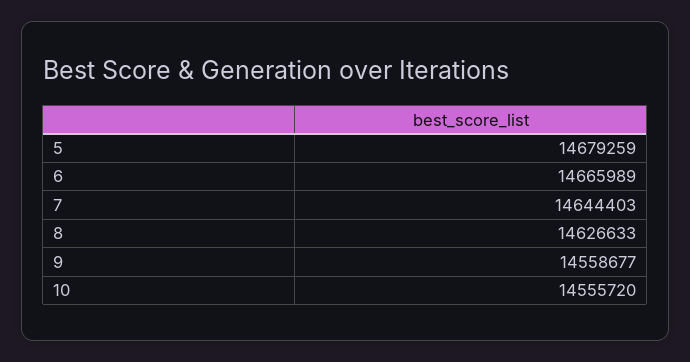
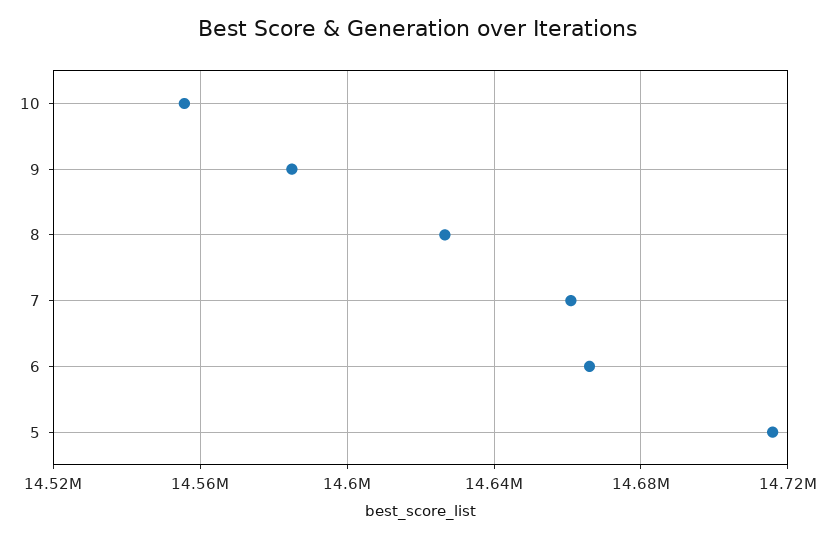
5: 14679259 -> 14715000
7: 14644403 -> 14660000
9: 14558677 -> 14585000

